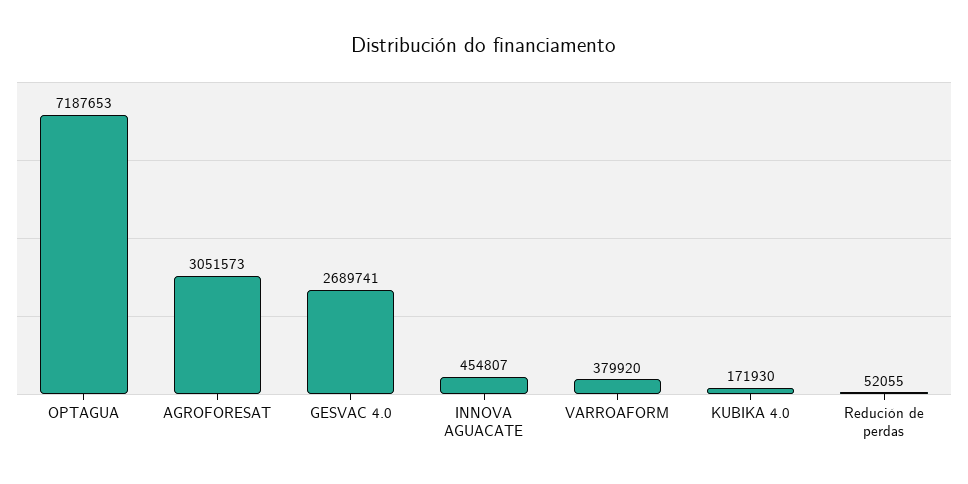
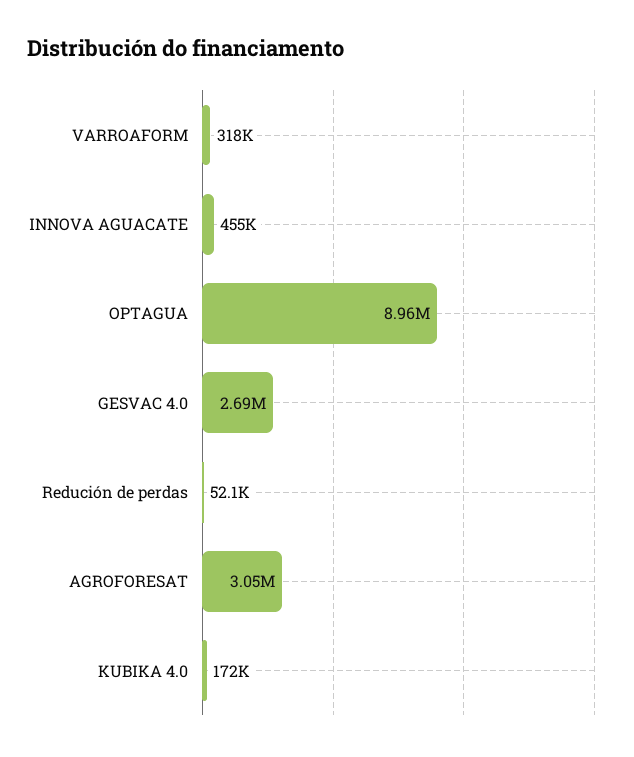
OPTAGUA: 7187653 -> 8960000
VARROAFORM: 379920 -> 318000

